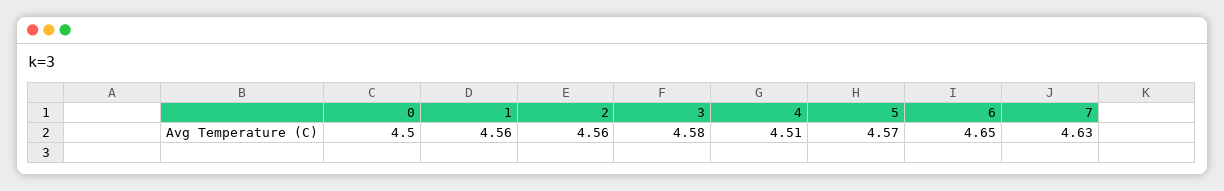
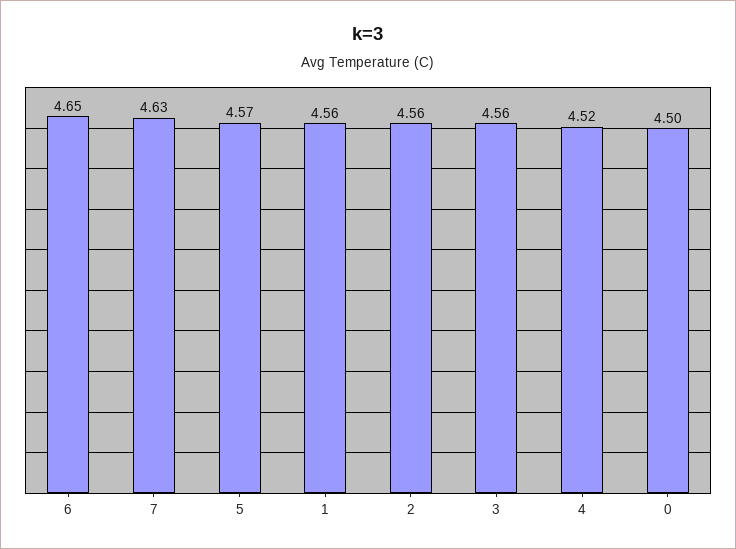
3: 4.58 -> 4.56
4: 4.51 -> 4.52

